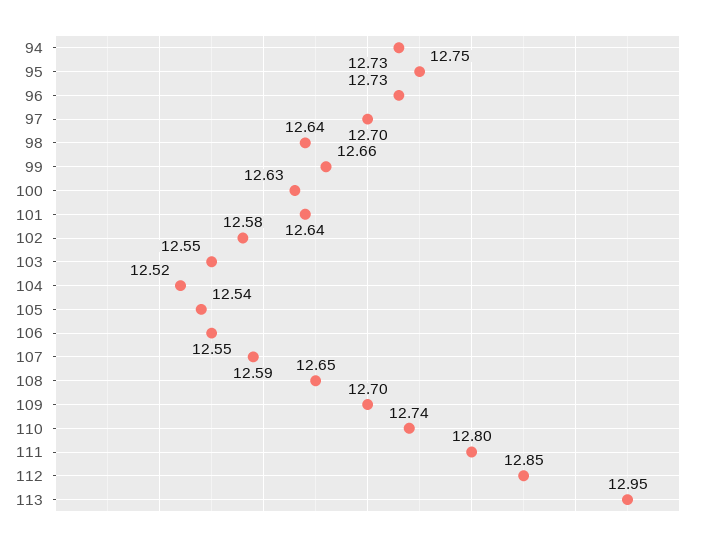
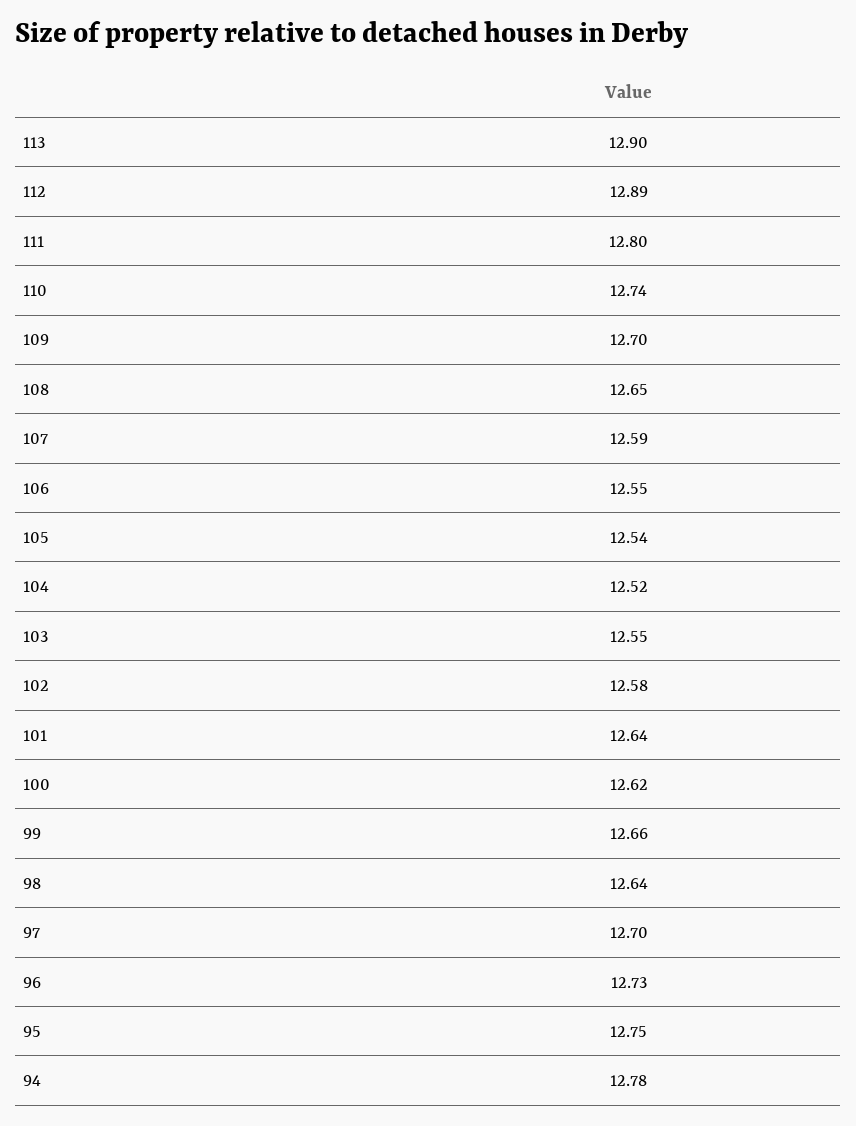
94: 12.73 -> 12.78
100: 12.63 -> 12.62
112: 12.85 -> 12.89
113: 12.95 -> 12.9

